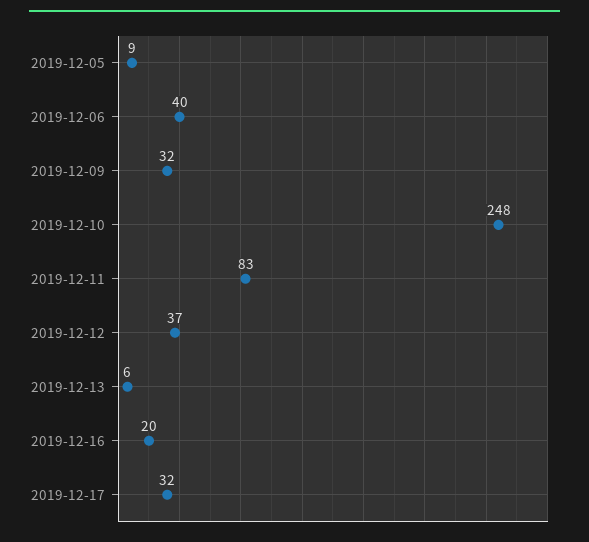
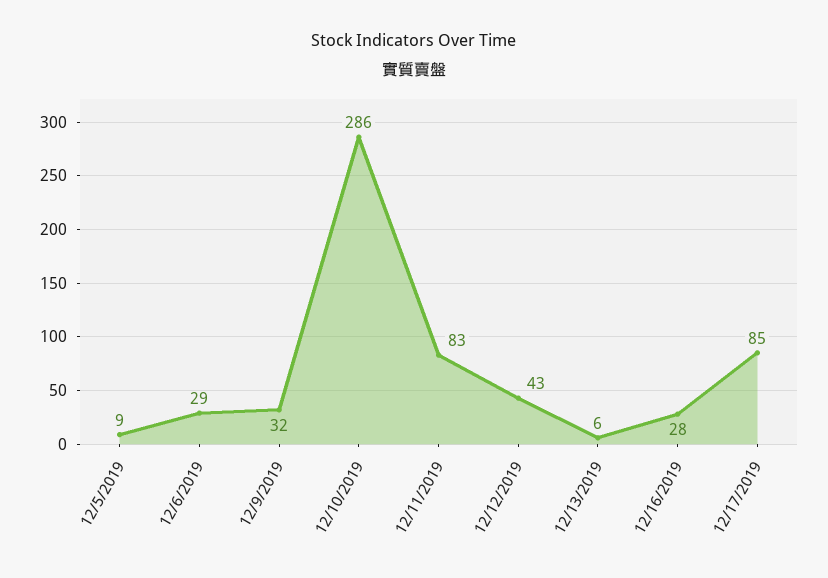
2019-12-06: 40 -> 29
2019-12-10: 248 -> 286
2019-12-12: 37 -> 43
2019-12-16: 20 -> 28
2019-12-17: 32 -> 85

